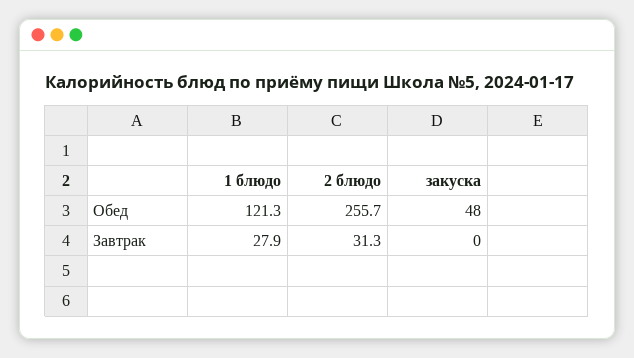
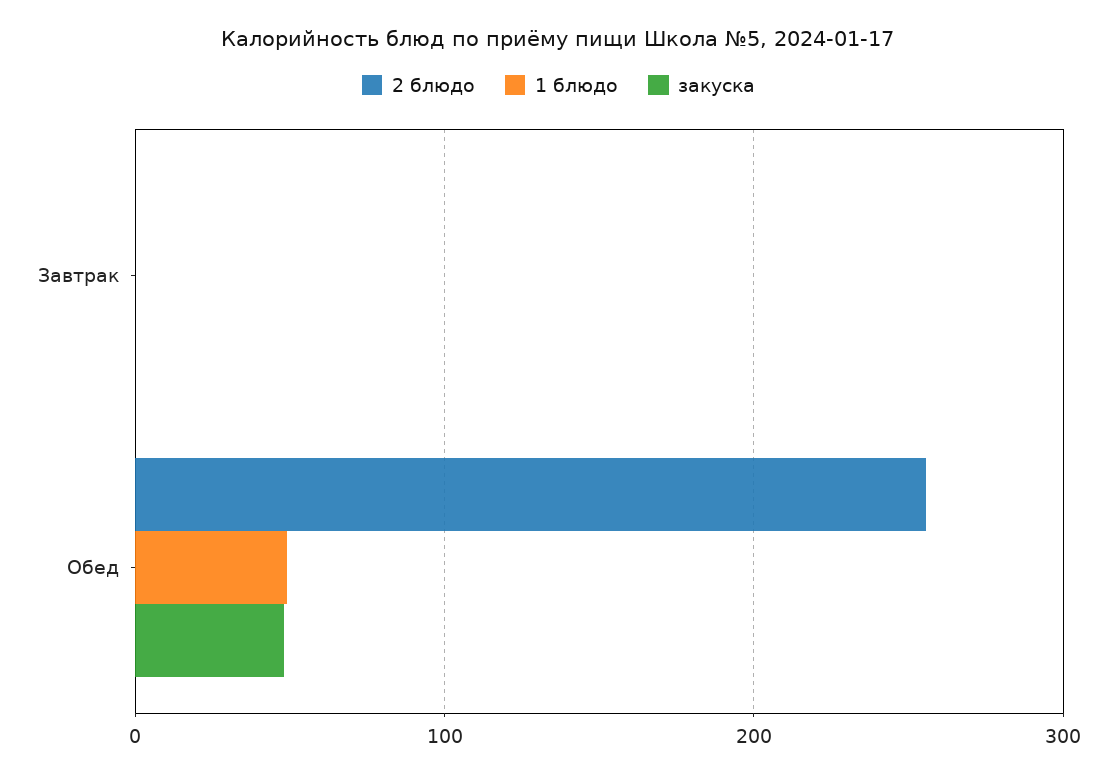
1 блюдо, Обед: 121.3 -> 50
1 блюдо, Завтрак: 27.9 -> 0
2 блюдо, Завтрак: 31.3 -> 0

